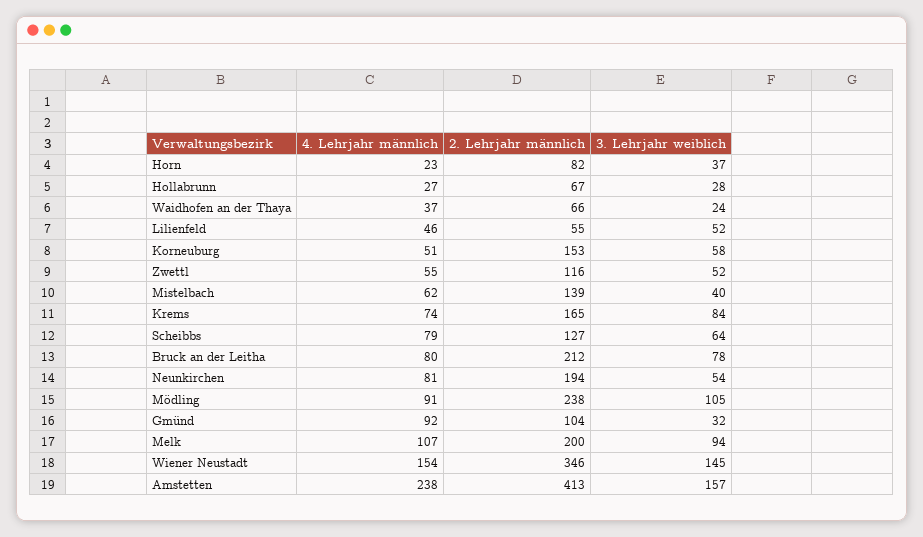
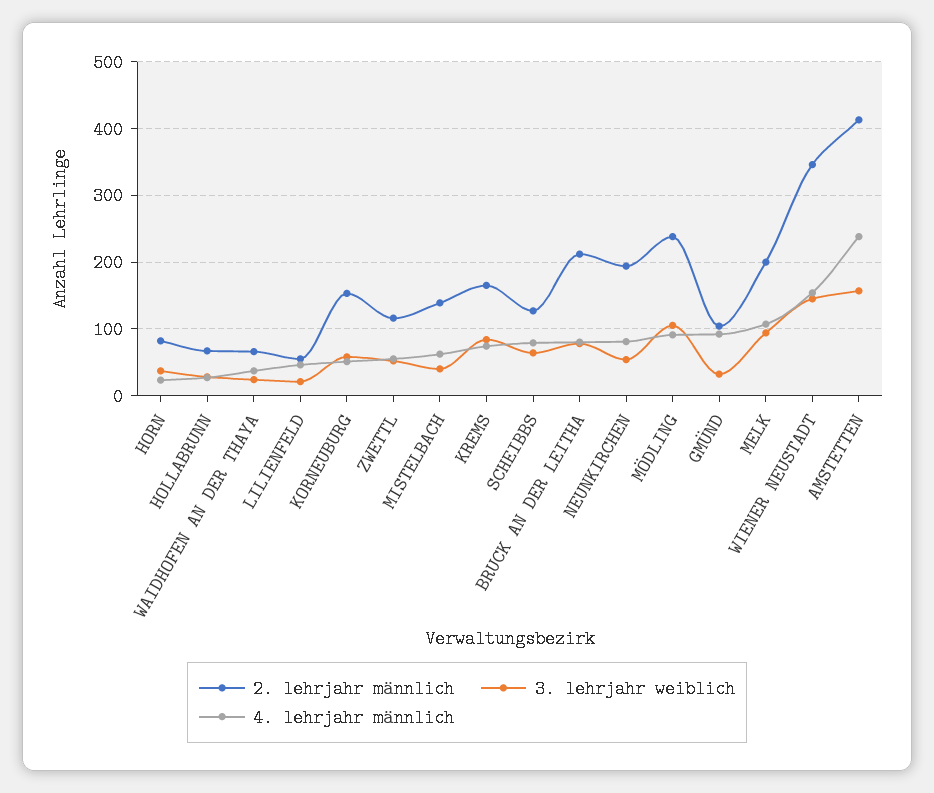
3. Lehrjahr weiblich, Lilienfeld: 52 -> 20

